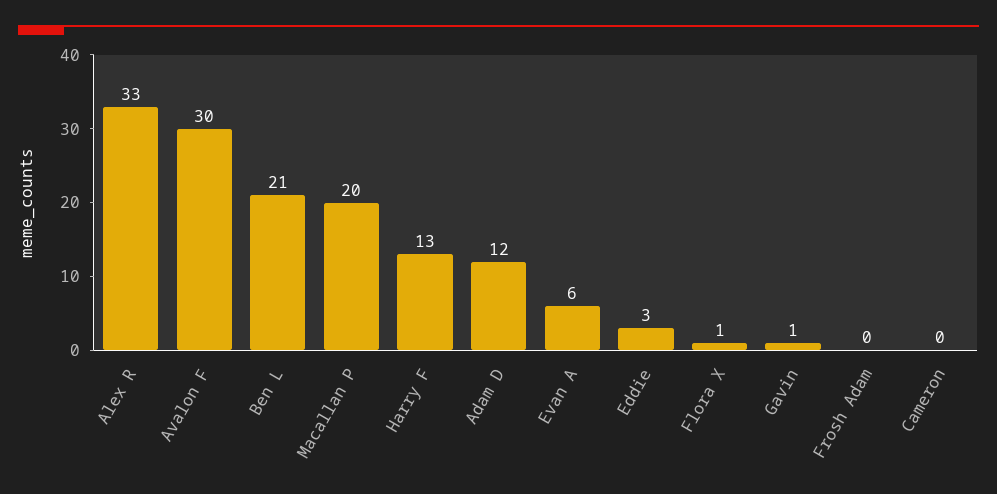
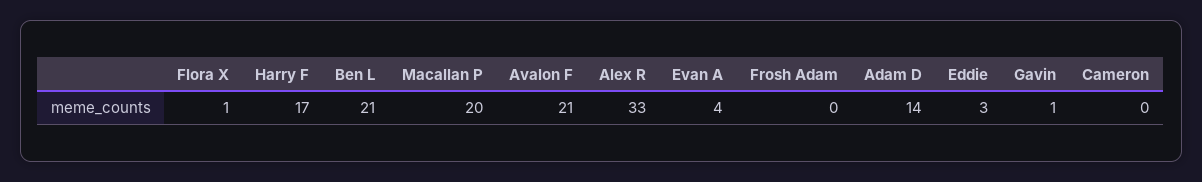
Avalon F: 30 -> 21
Harry F: 13 -> 17
Adam D: 12 -> 14
Evan A: 6 -> 4

